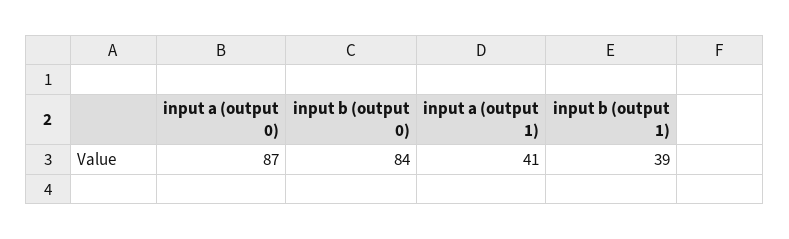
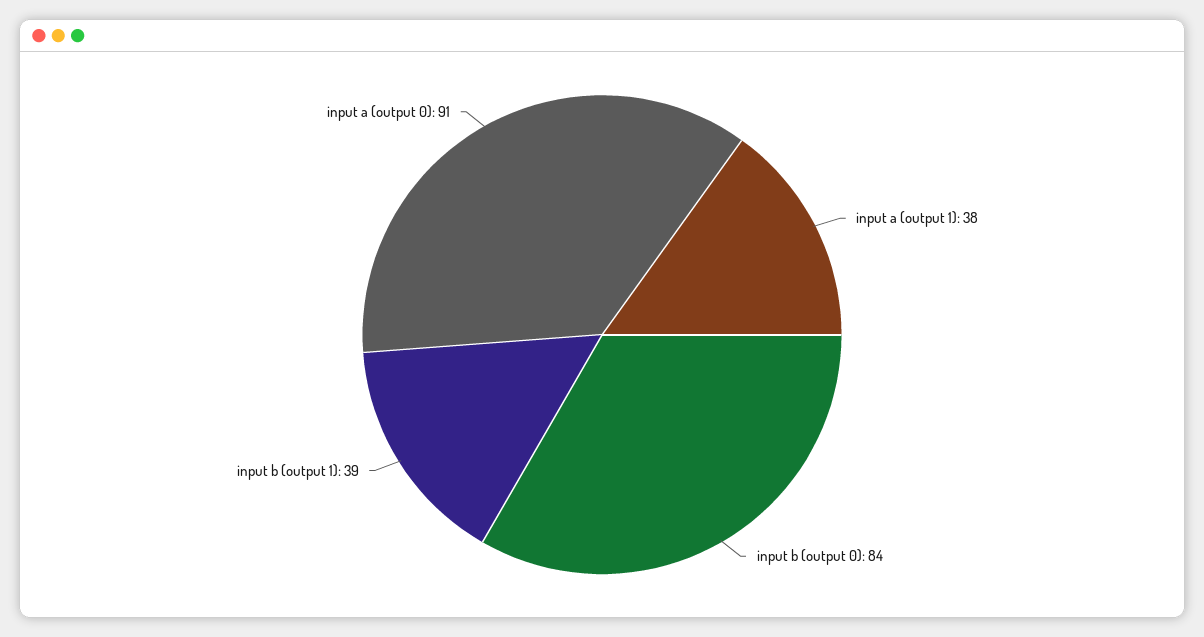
input a (output 0): 87 -> 91
input a (output 1): 41 -> 38

